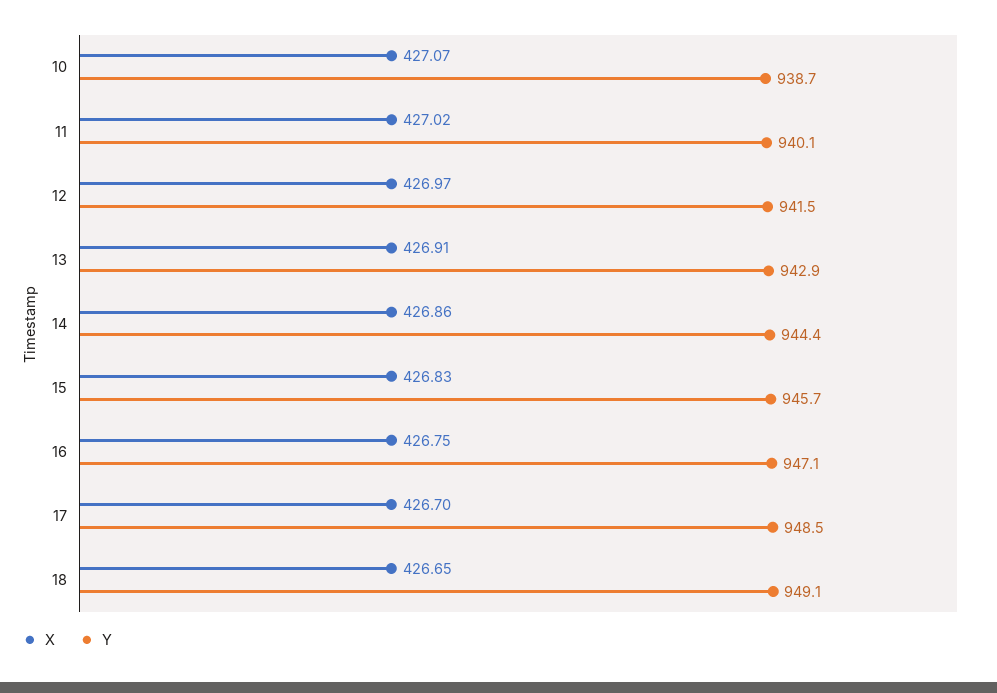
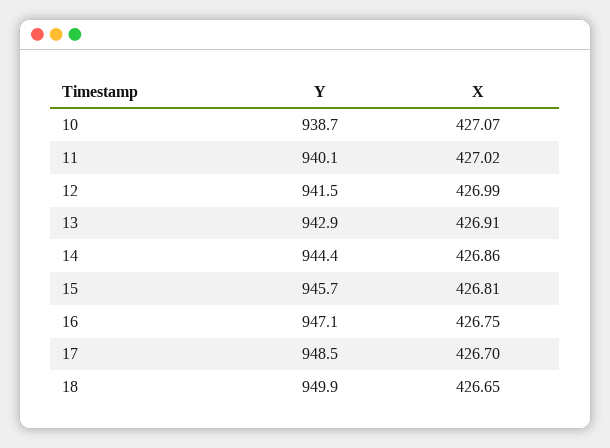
X, 12: 426.97 -> 426.99
X, 15: 426.83 -> 426.81
Y, 18: 949.1 -> 949.9

